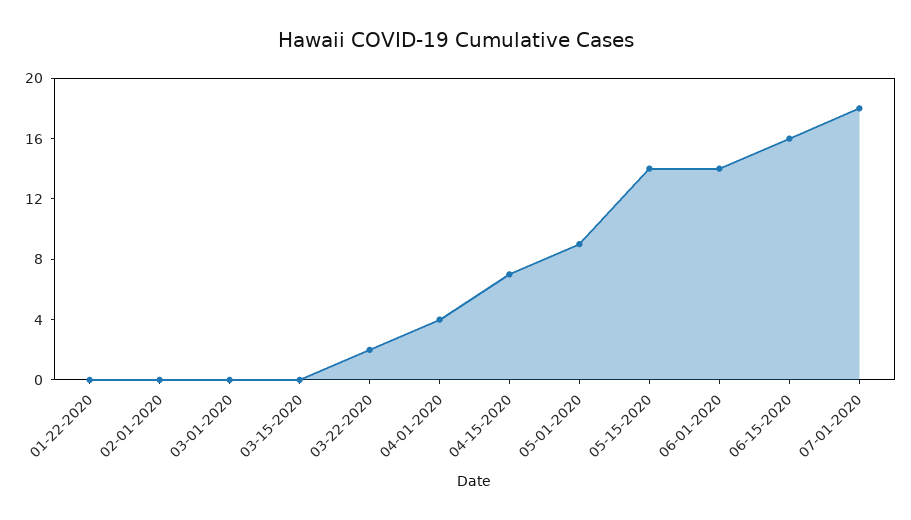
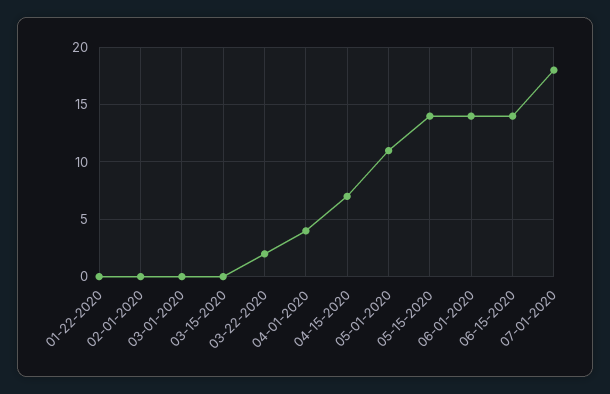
05-01-2020: 9 -> 11
06-15-2020: 16 -> 14

